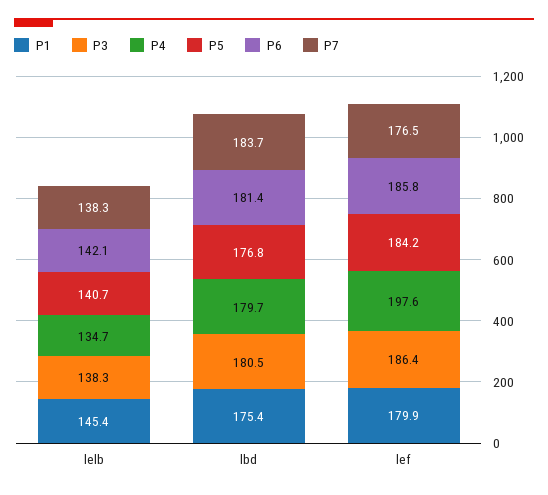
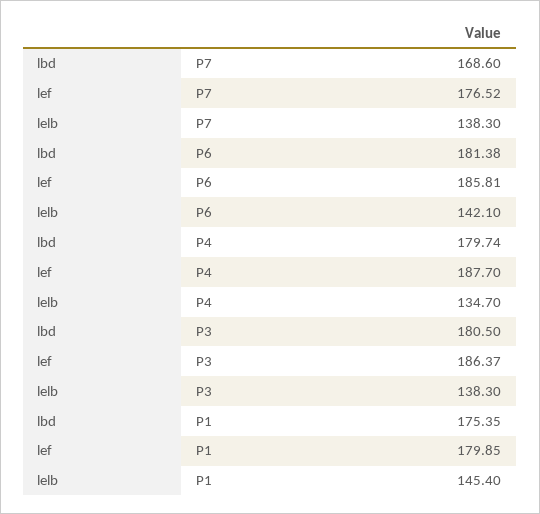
P5, lelb: 140.7 -> none
P5, lbd: 176.8 -> none
P7, lbd: 183.7 -> 168.6
P4, lef: 197.6 -> 187.7
P5, lef: 184.2 -> none

